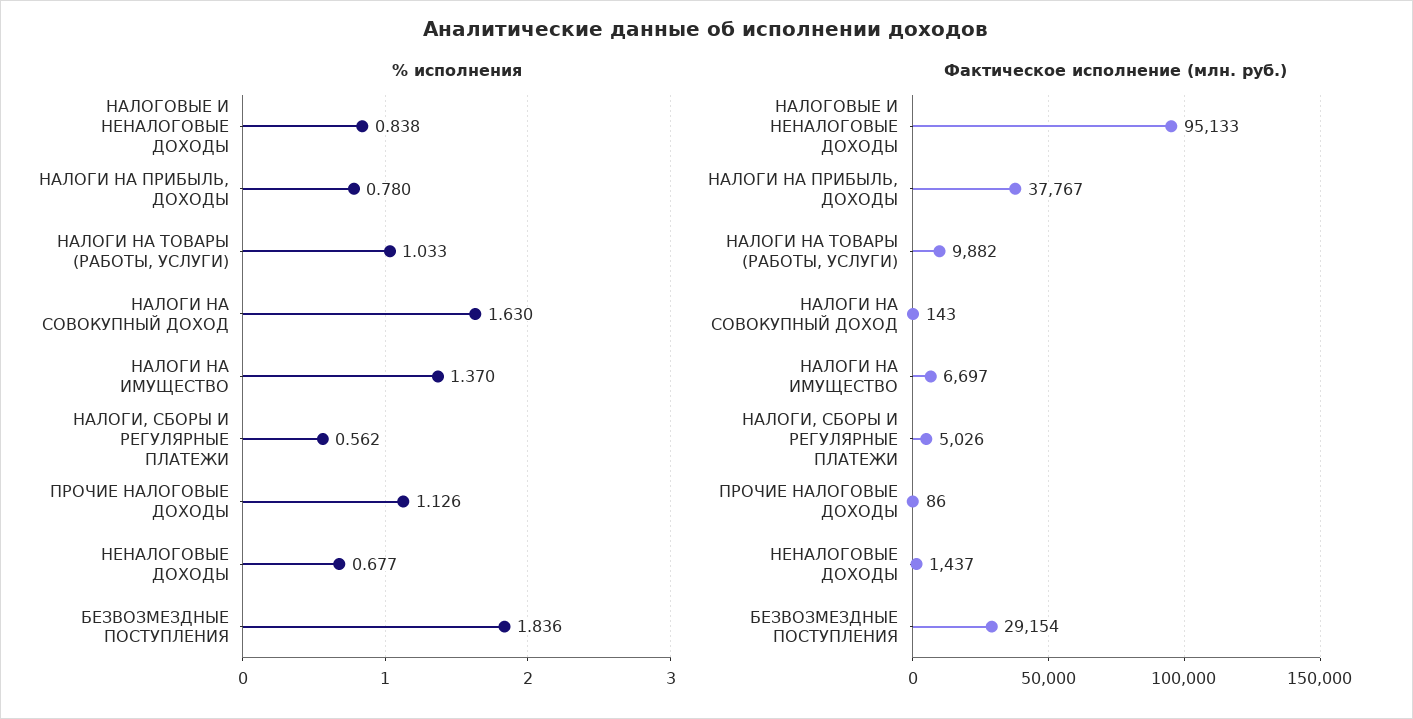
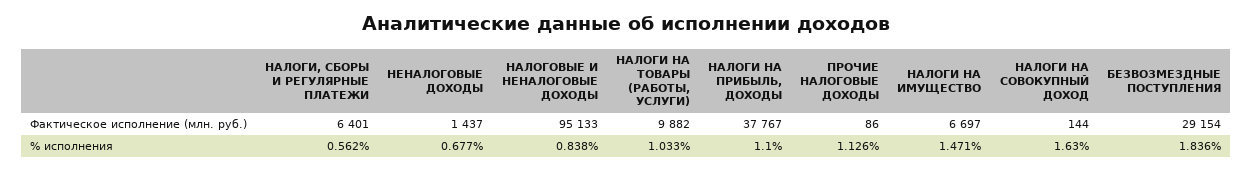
% исполнения, НАЛОГИ НА ПРИБЫЛЬ, ДОХОДЫ: 0.78 -> 1.1
% исполнения, НАЛОГИ НА ИМУЩЕСТВО: 1.37 -> 1.471
Фактическое исполнение (млн. руб.), НАЛОГИ НА СОВОКУПНЫЙ ДОХОД: 143 -> 144
Фактическое исполнение (млн. руб.), НАЛОГИ, СБОРЫ И РЕГУЛЯРНЫЕ ПЛАТЕЖИ: 5026 -> 6401

